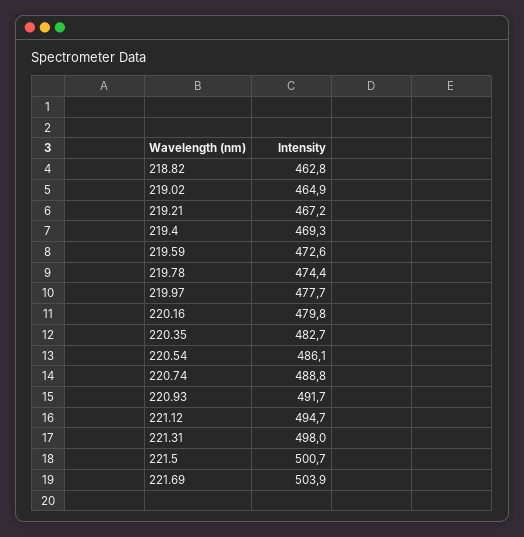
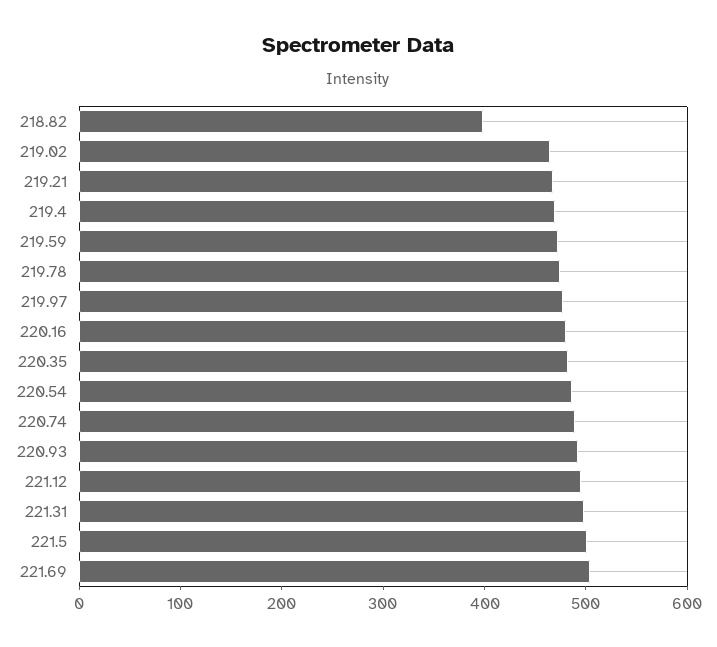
218.82: 462.8 -> 400

